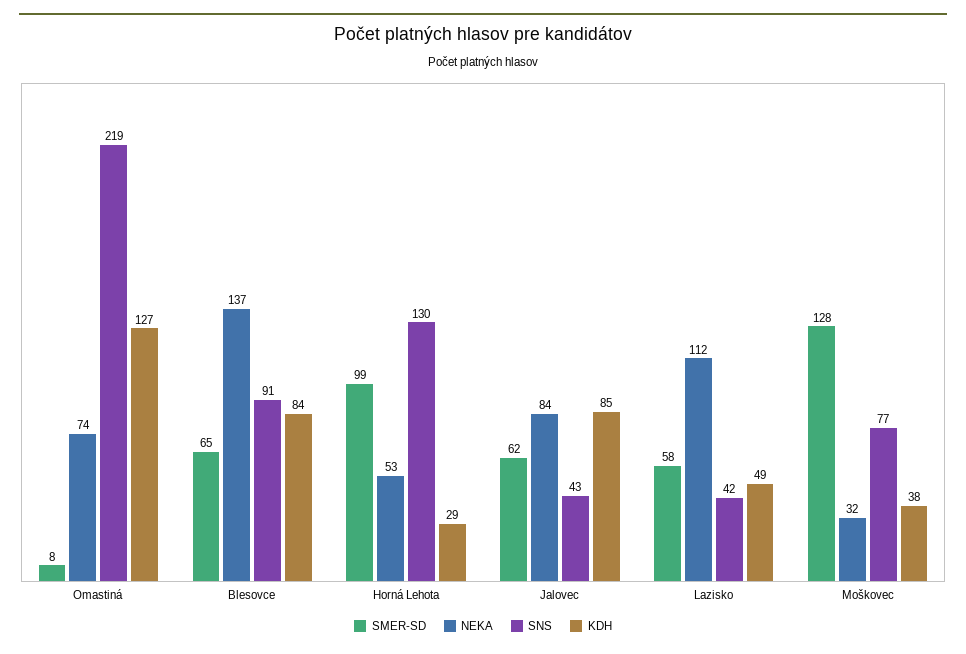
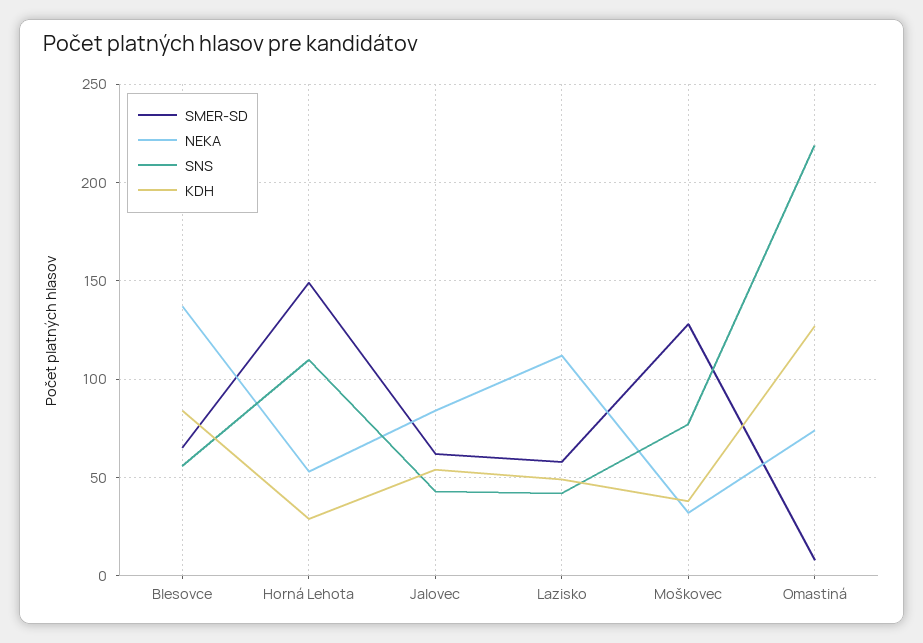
SNS, Blesovce: 91 -> 55
SMER-SD, Horná Lehota: 99 -> 150
SNS, Horná Lehota: 130 -> 110
KDH, Jalovec: 85 -> 55

